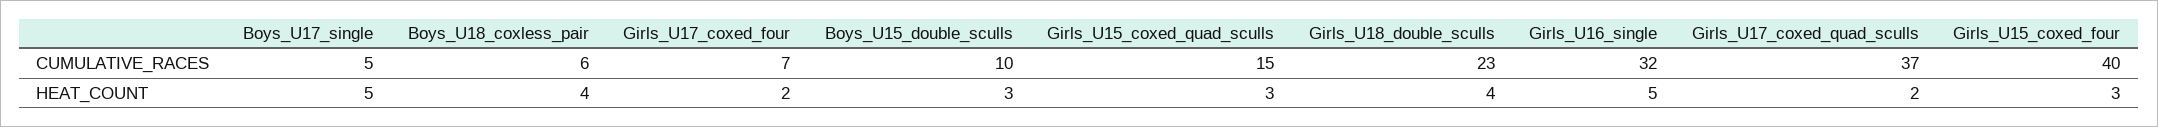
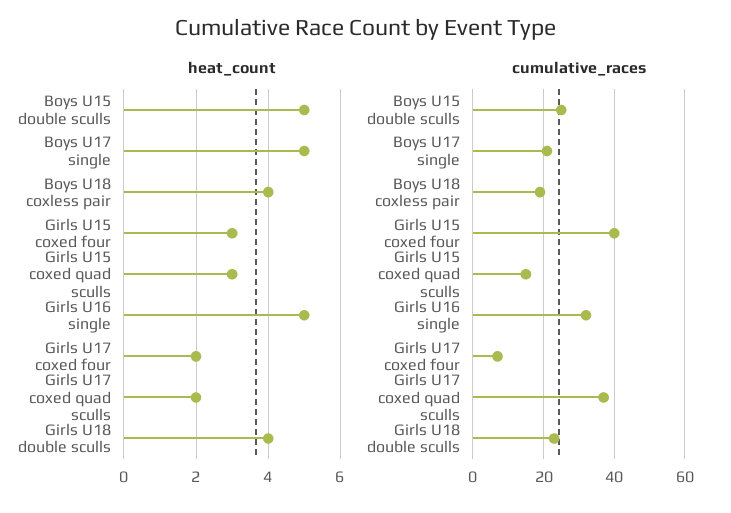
CUMULATIVE_RACES, Boys_U17_single: 5 -> 20
CUMULATIVE_RACES, Boys_U18_coxless_pair: 6 -> 20
CUMULATIVE_RACES, Boys_U15_double_sculls: 10 -> 25
HEAT_COUNT, Boys_U15_double_sculls: 3 -> 5

